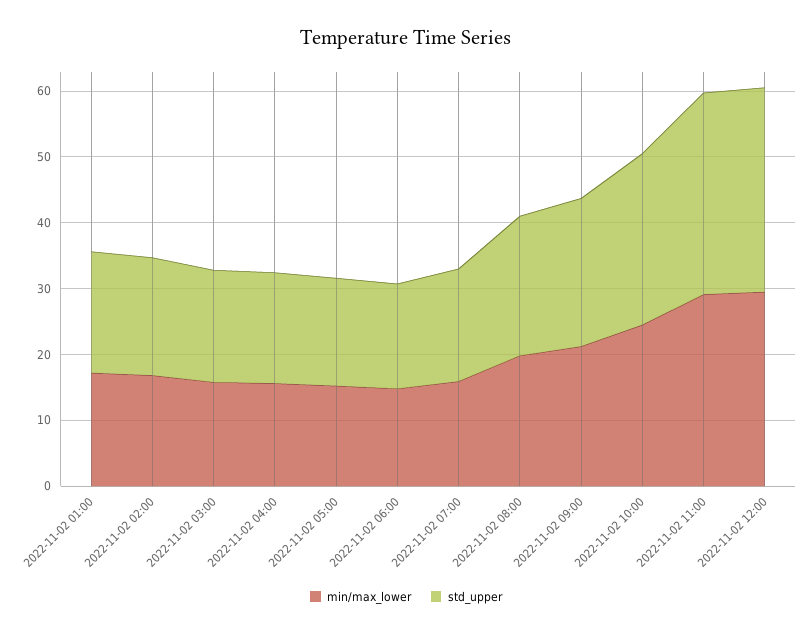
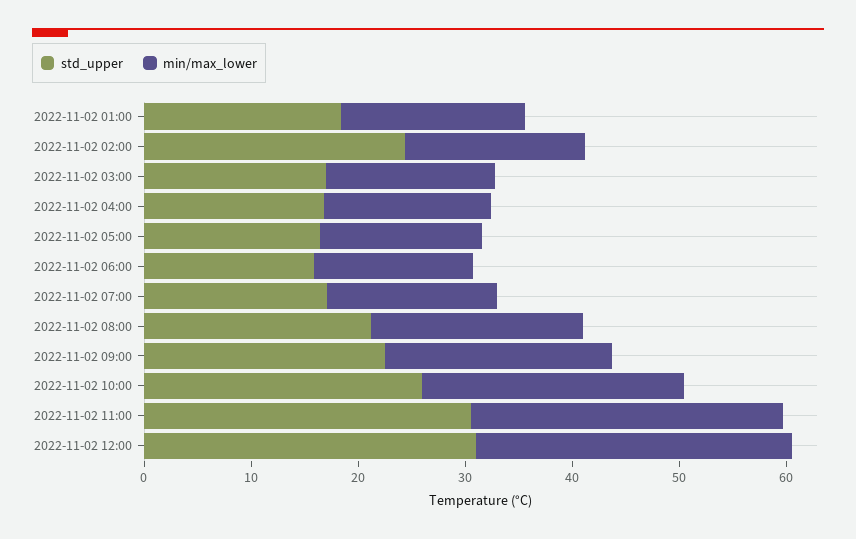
std_upper, 2022-11-02 02:00: 18 -> 24

